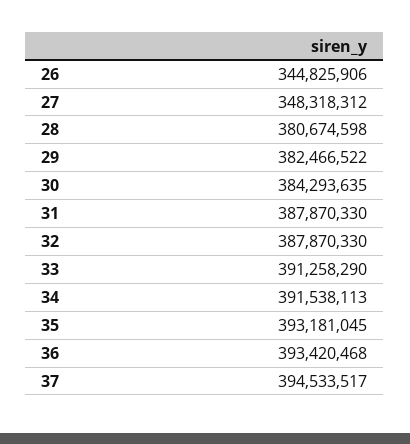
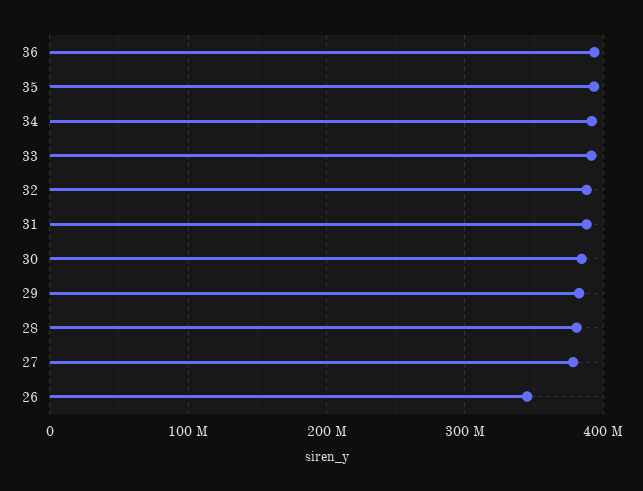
27: 348318312 -> 380000000
37: 394533517 -> none

